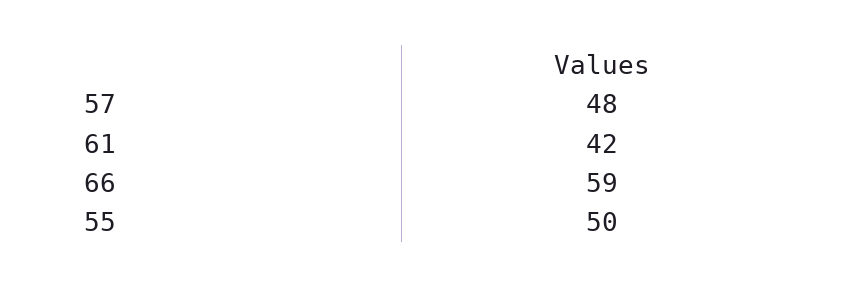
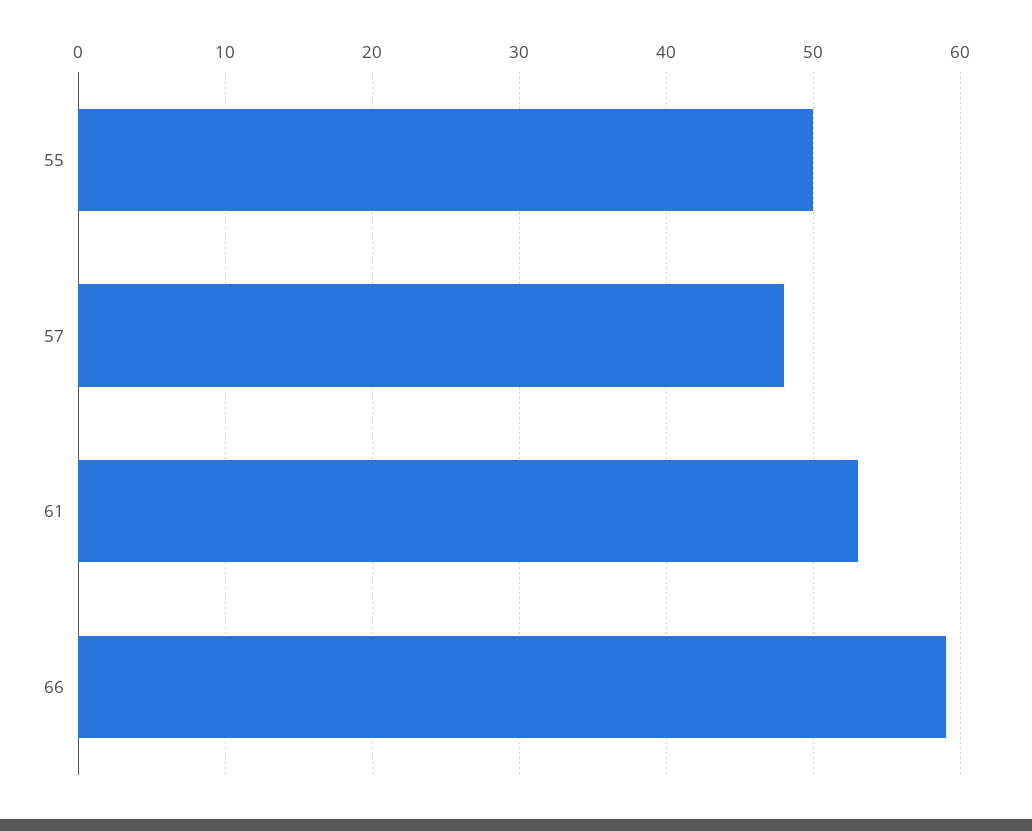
61: 42 -> 53

